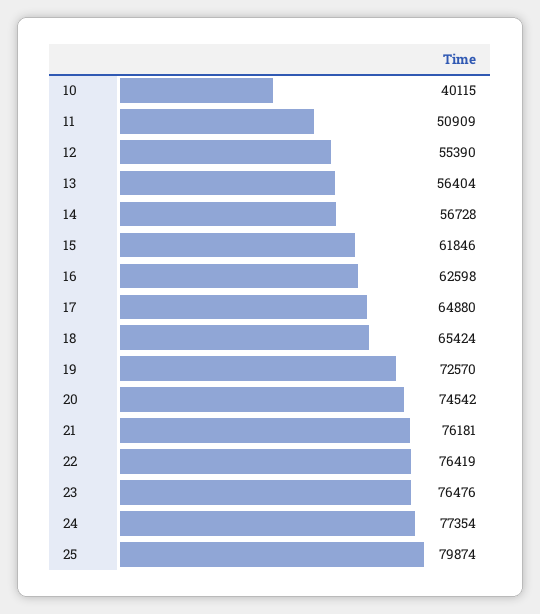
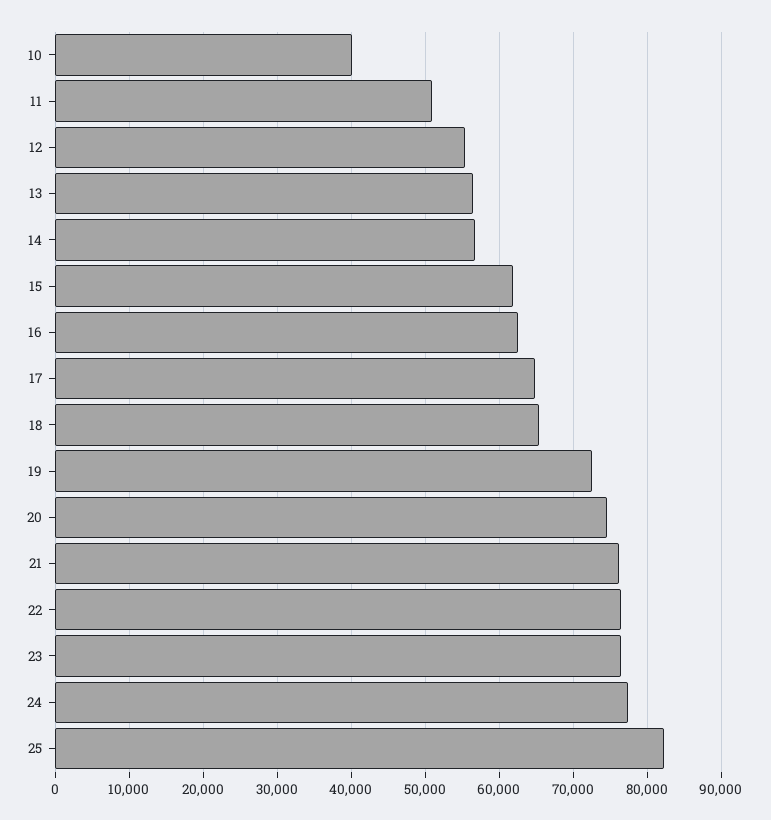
25: 79874 -> 82000

